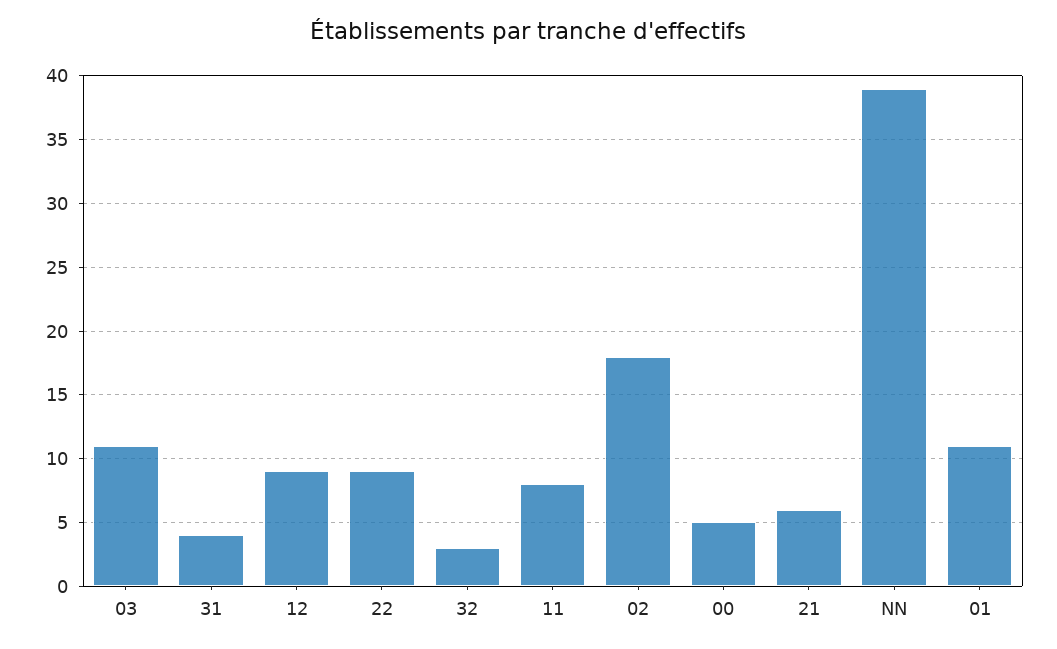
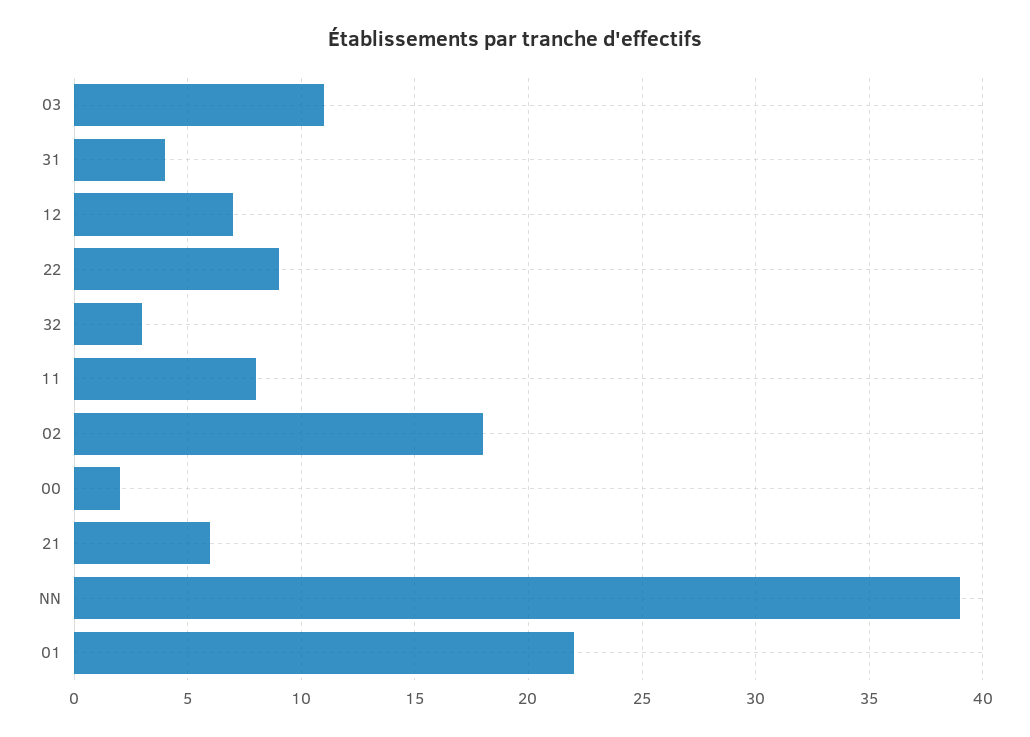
12: 9 -> 7
00: 5 -> 2
01: 11 -> 22

